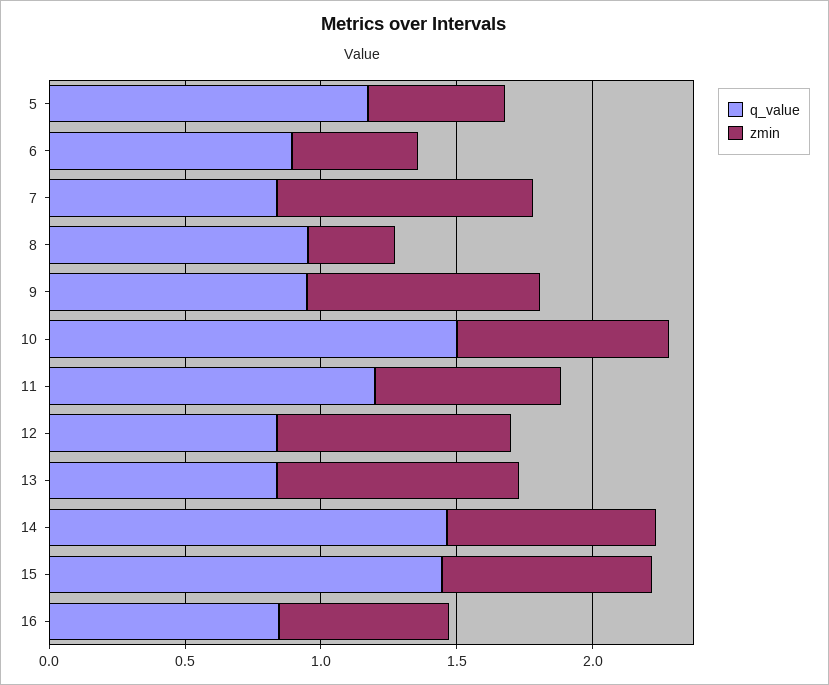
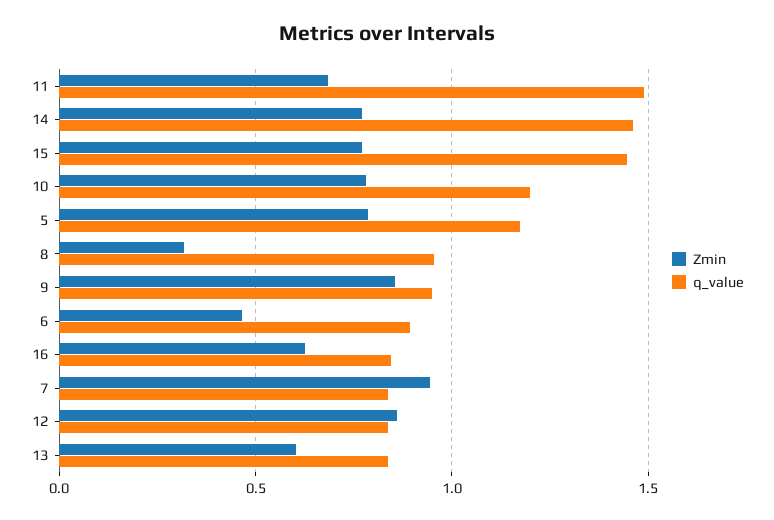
zmin, 5: 0.5 -> 0.8
q_value, 10: 1.5 -> 1.2
q_value, 11: 1.2 -> 1.5
zmin, 13: 0.9 -> 0.6

